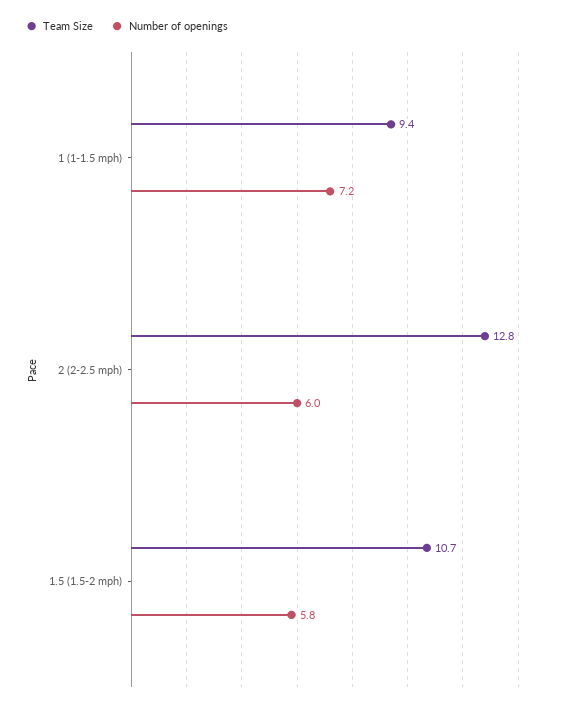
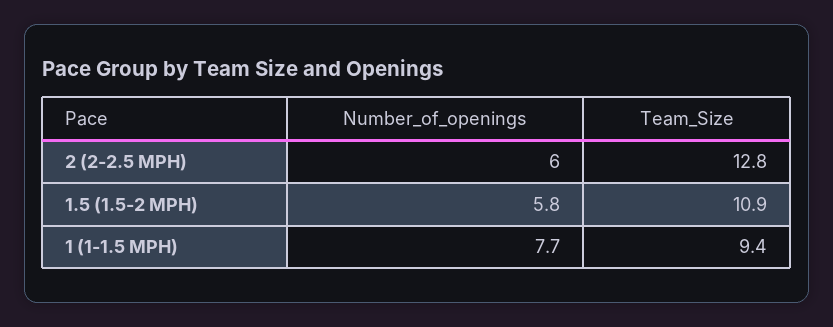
Number of openings, 1 (1-1.5 mph): 7.2 -> 7.7
Team Size, 1.5 (1.5-2 mph): 10.7 -> 10.9

